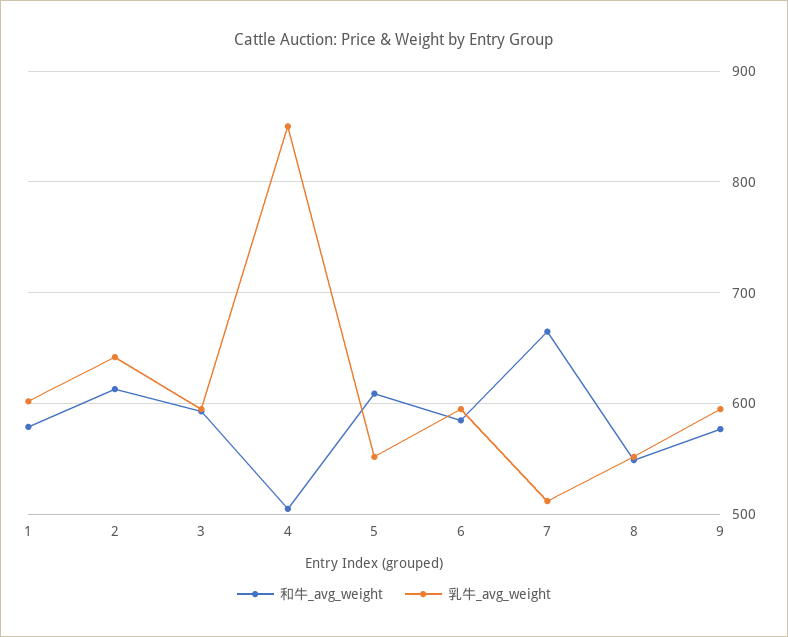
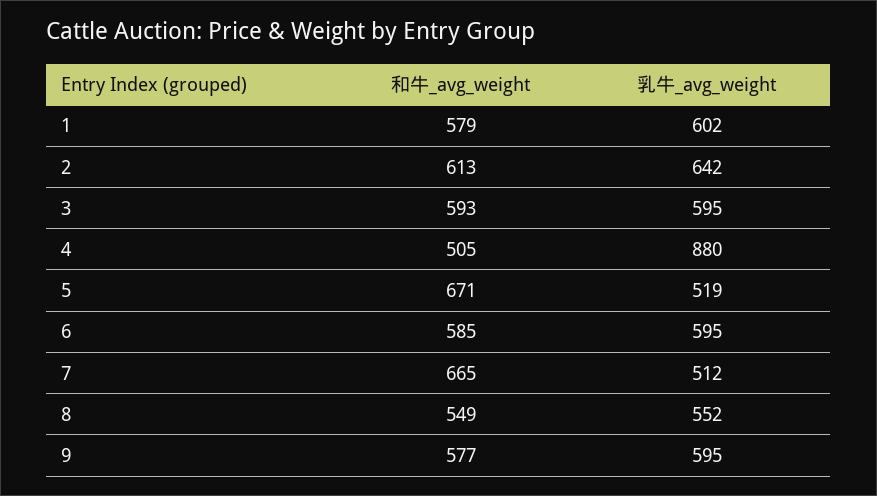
乳牛_avg_weight, 4: 850 -> 880
和牛_avg_weight, 5: 610 -> 671
乳牛_avg_weight, 5: 550 -> 519

